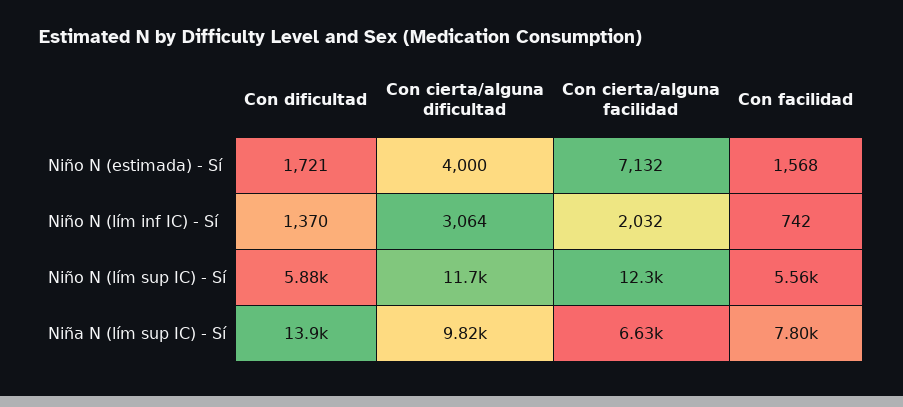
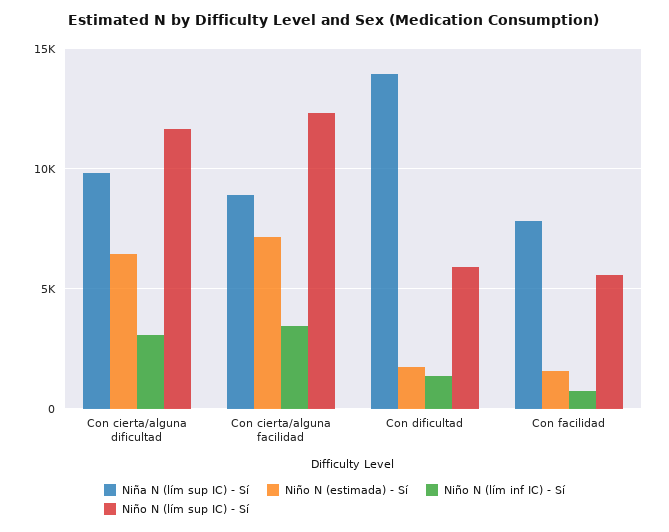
Niño N (estimada) - Sí, Con cierta/alguna dificultad: 4000 -> 6500
Niño N (lím inf IC) - Sí, Con cierta/alguna facilidad: 2032 -> 3500
Niña N (lím sup IC) - Sí, Con cierta/alguna facilidad: 6630 -> 9000

